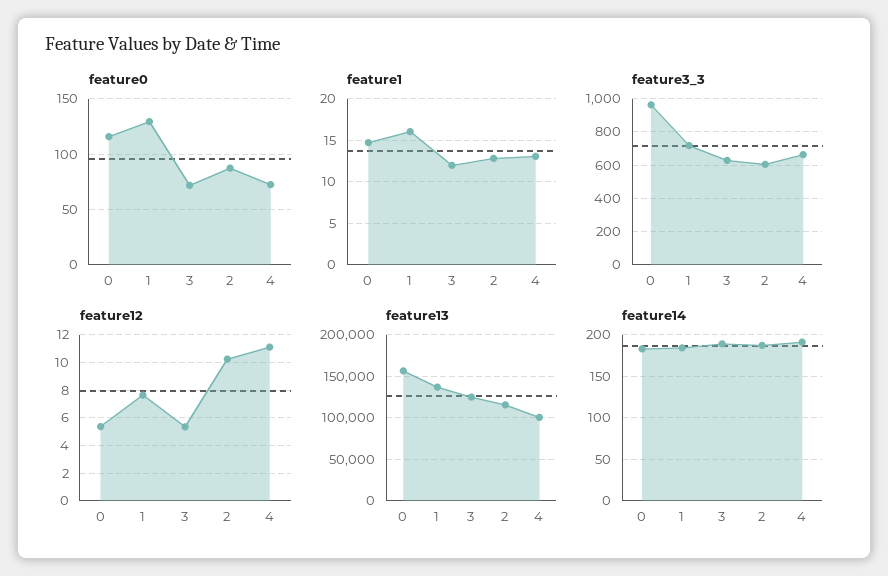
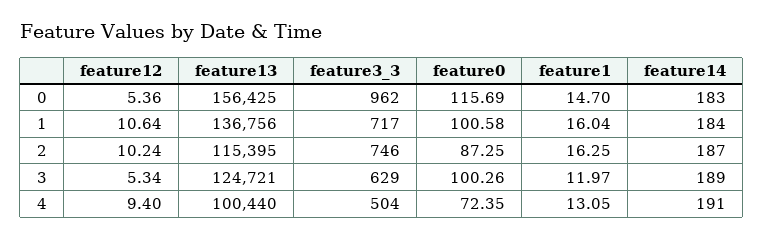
feature0, 1: 130 -> 100.58
feature0, 3: 70 -> 100.26
feature1, 2: 13 -> 16.25
feature3_3, 2: 600 -> 746
feature3_3, 4: 650 -> 504
feature12, 1: 7.5 -> 10.64
feature12, 4: 11 -> 9.4

